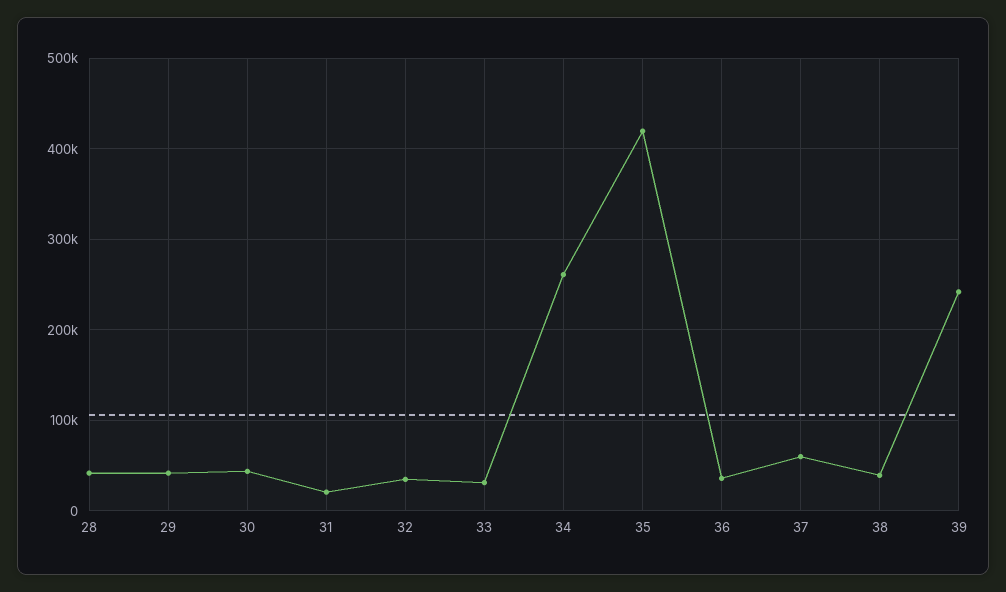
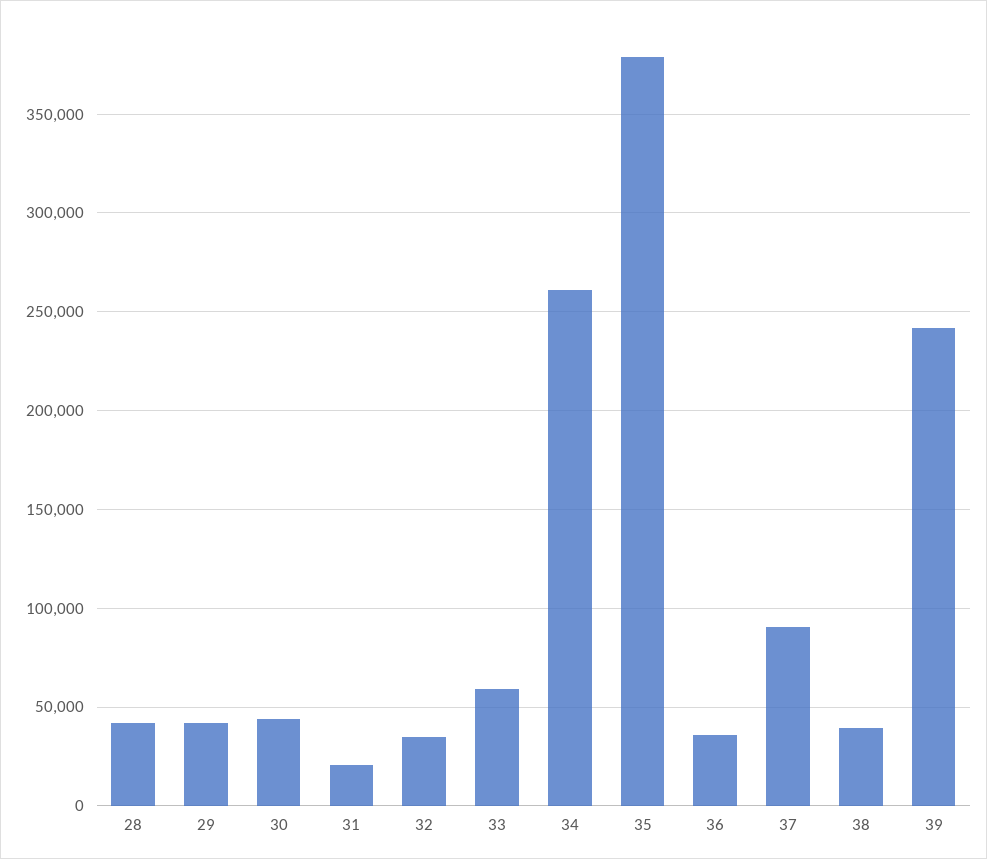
33: 30000 -> 60000
35: 420000 -> 380000
37: 60000 -> 90000

